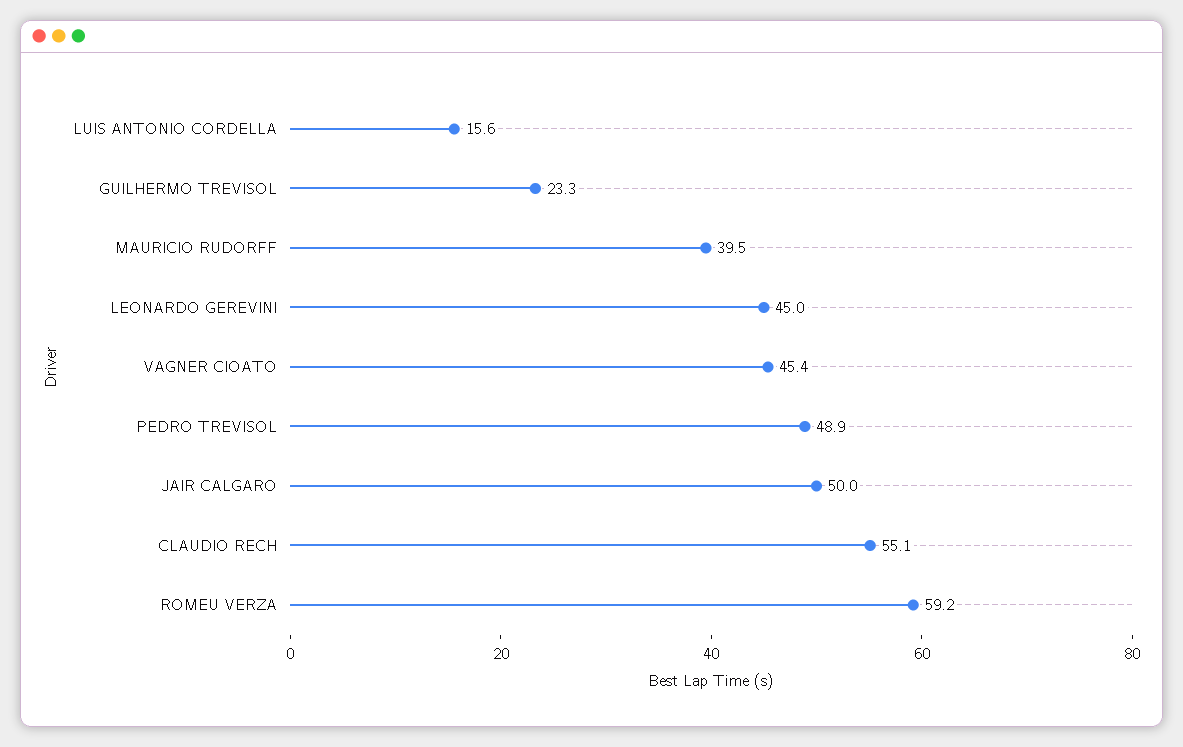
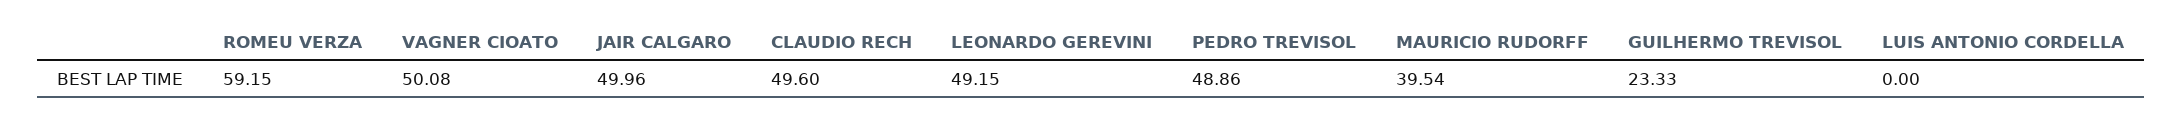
LUIS ANTONIO CORDELLA: 15.6 -> 0
LEONARDO GEREVINI: 45 -> 49.15
VAGNER CIOATO: 45.4 -> 50.08
CLAUDIO RECH: 55.1 -> 49.6

